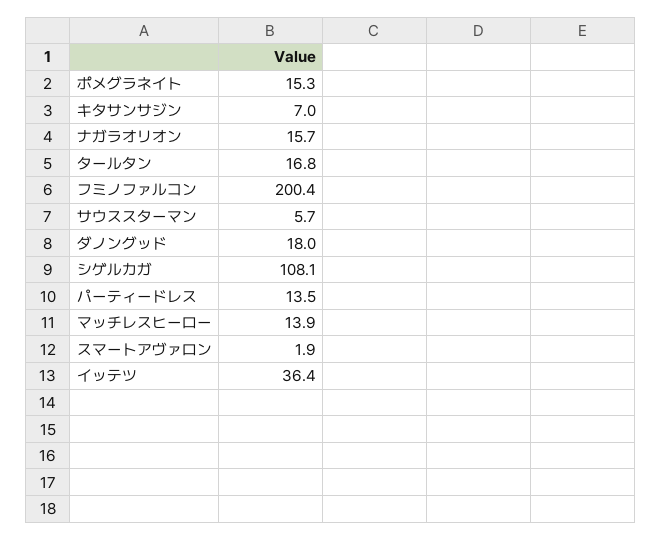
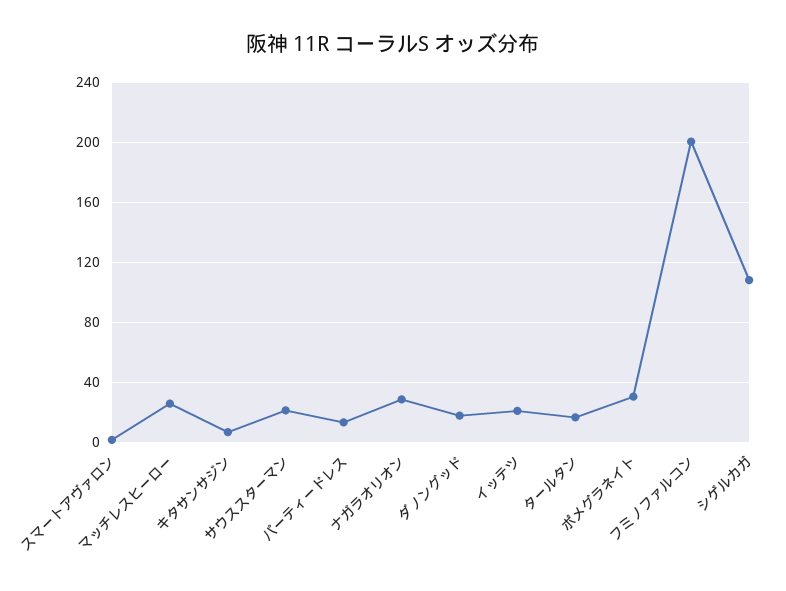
ポメグラネイト: 15.3 -> 30
ナガラオリオン: 15.7 -> 30
サウススターマン: 5.7 -> 20
マッチレスヒーロー: 13.9 -> 25
イッテツ: 36.4 -> 20

